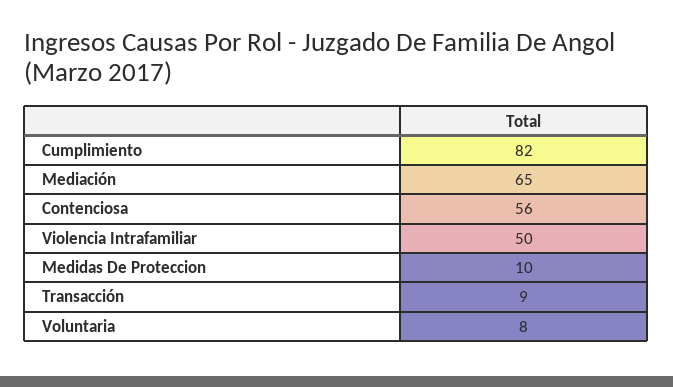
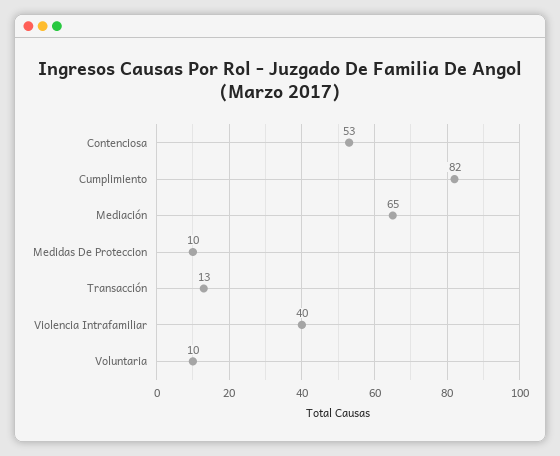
Contenciosa: 56 -> 53
Violencia Intrafamiliar: 50 -> 40
Transacción: 9 -> 13
Voluntaria: 8 -> 10

